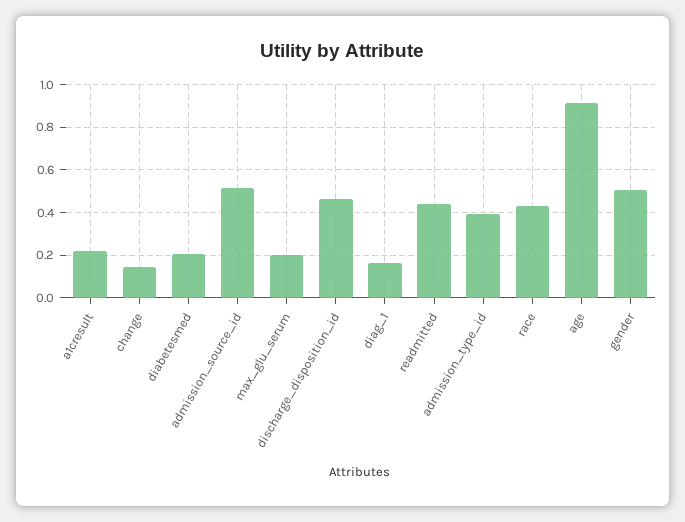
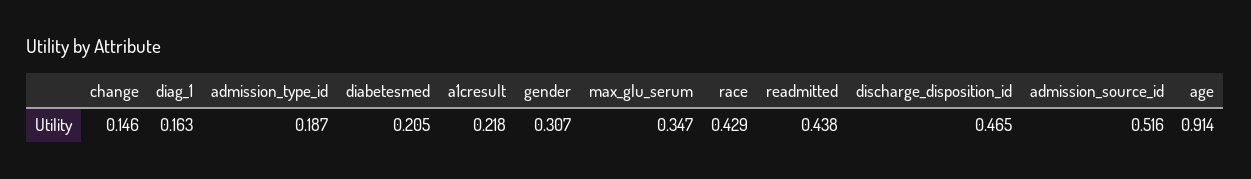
max_glu_serum: 0.2 -> 0.347
admission_type_id: 0.4 -> 0.187
gender: 0.5 -> 0.307

